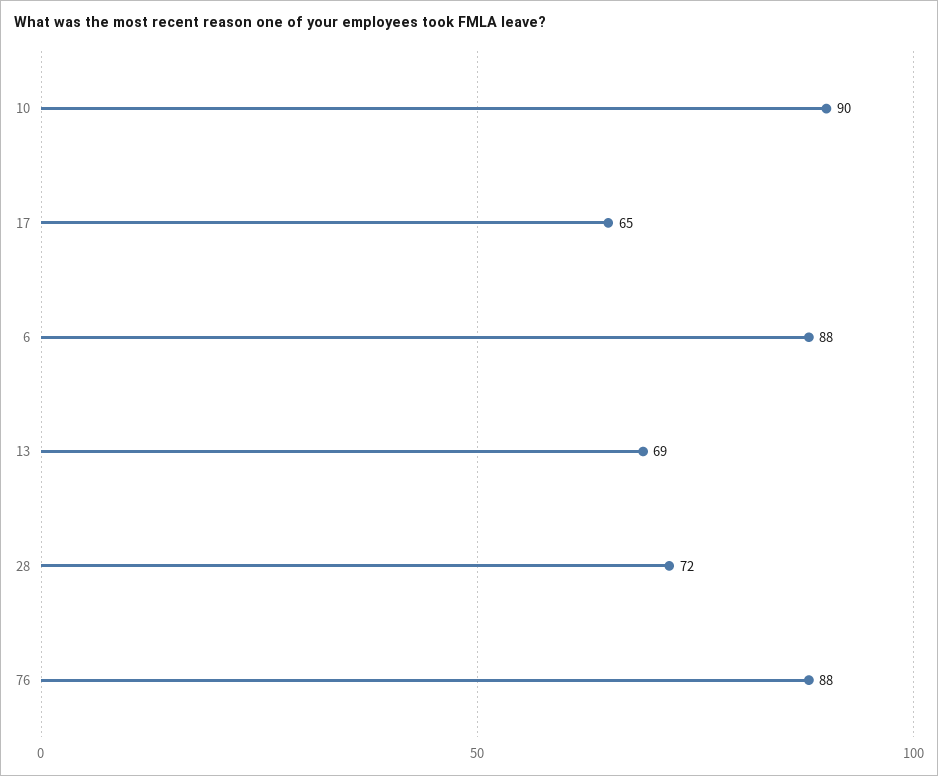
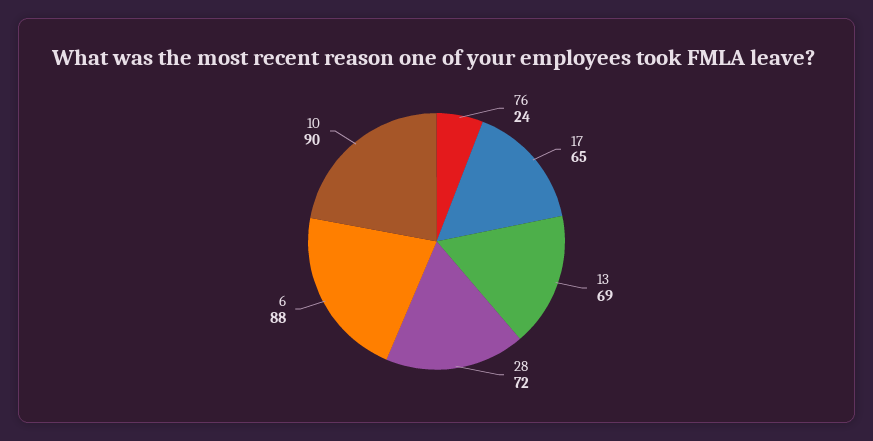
76: 88 -> 24

